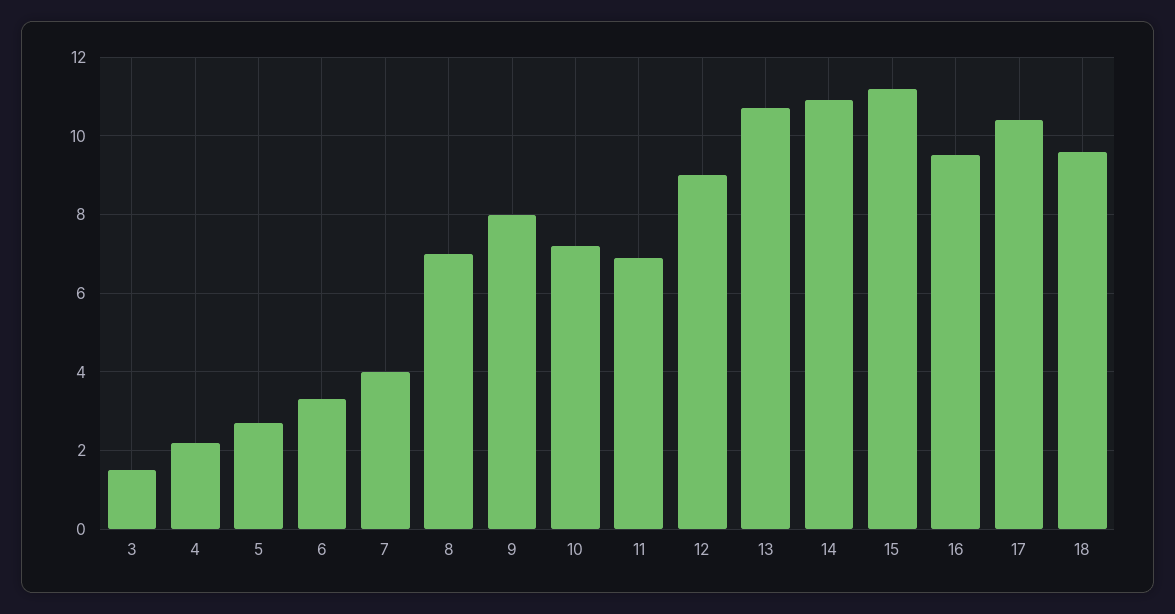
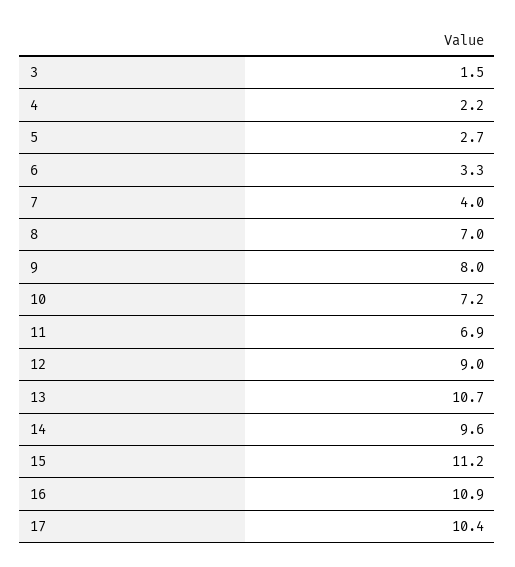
14: 11 -> 9.6
16: 9.5 -> 10.9
18: 9.5 -> none

